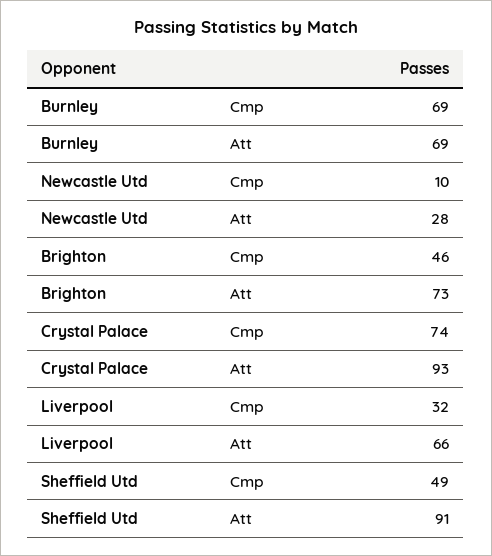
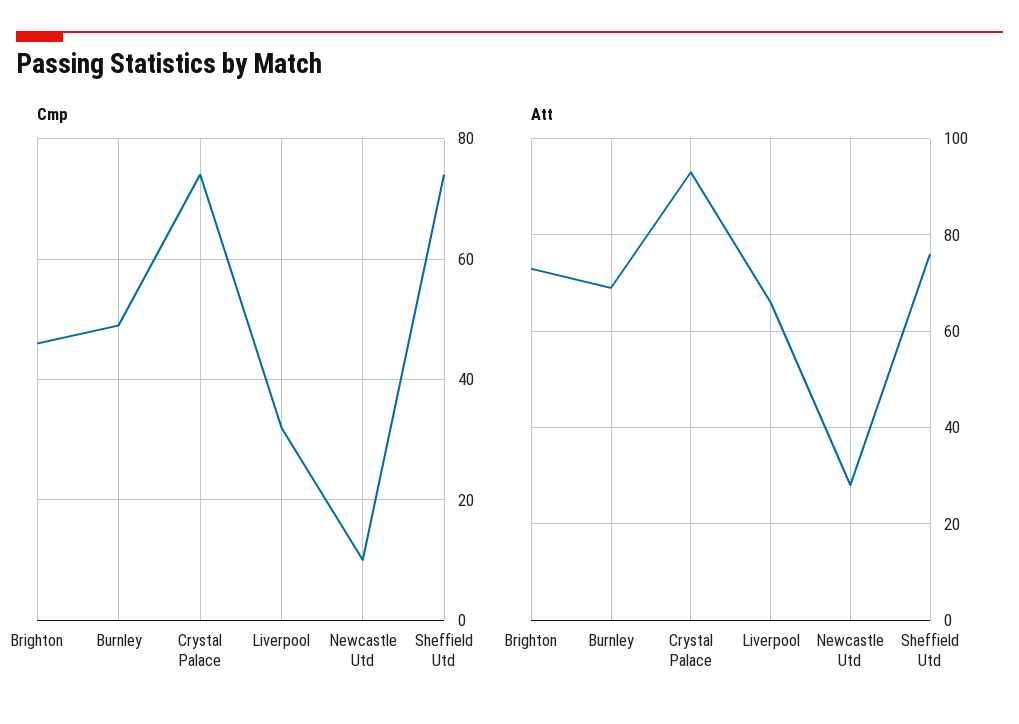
Cmp, Burnley: 69 -> 50
Cmp, Sheffield Utd: 49 -> 75
Att, Sheffield Utd: 91 -> 75

